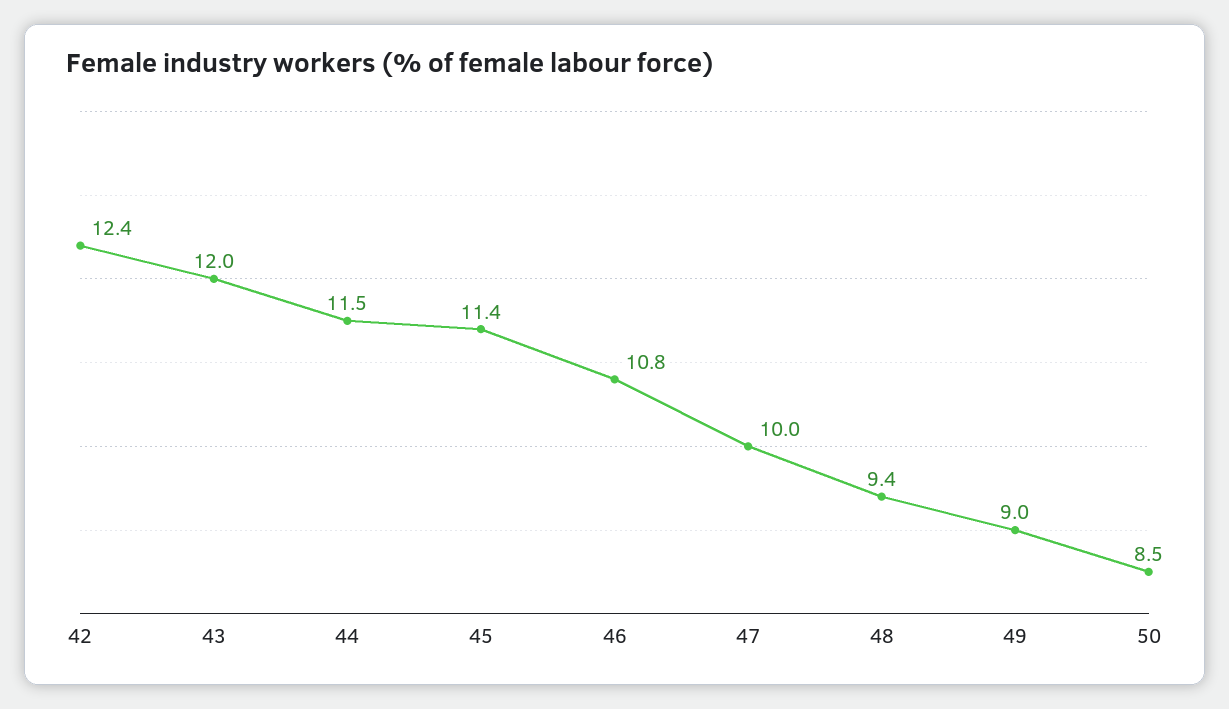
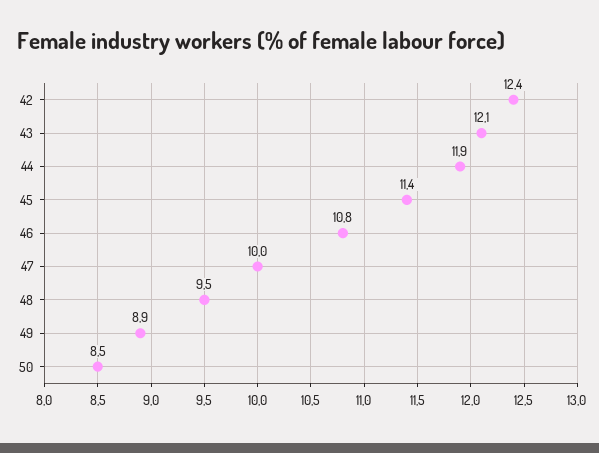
43: 12 -> 12.1
44: 11.5 -> 11.9
48: 9.4 -> 9.5
49: 9 -> 8.9

